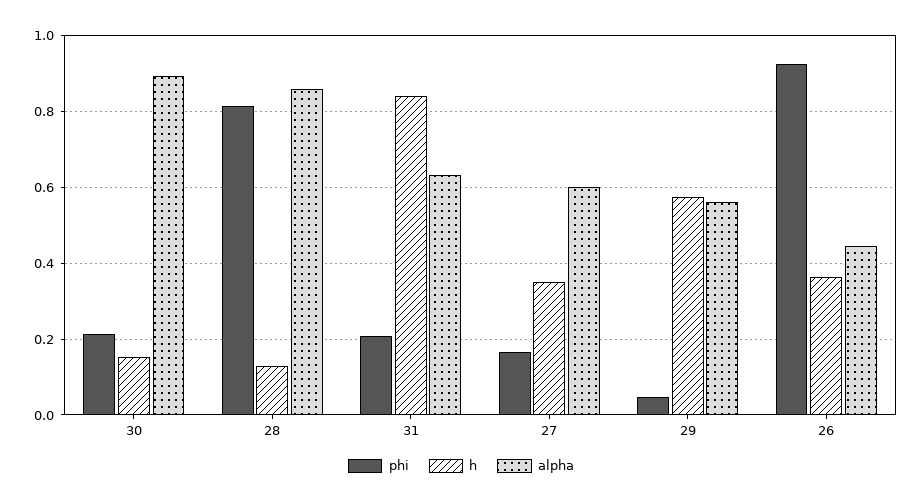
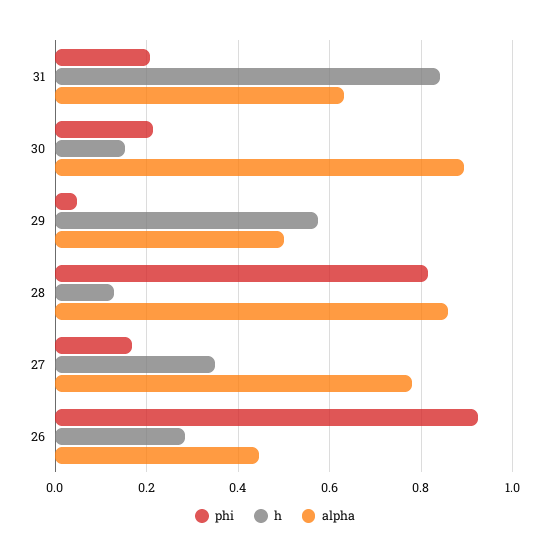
alpha, 27: 0.6 -> 0.78
alpha, 29: 0.56 -> 0.5
h, 26: 0.36 -> 0.28

